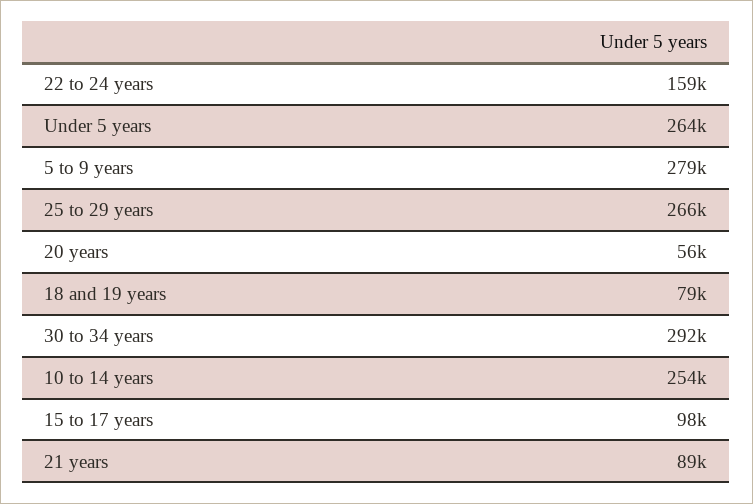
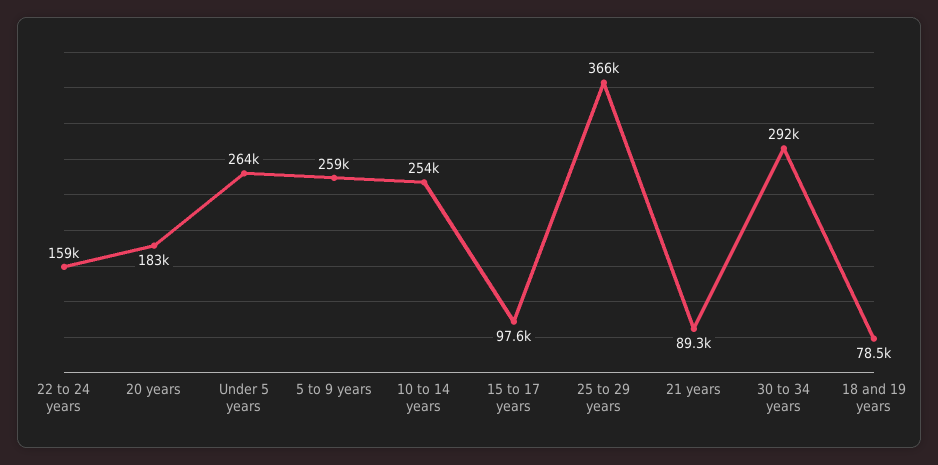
5 to 9 years: 279000 -> 259000
25 to 29 years: 266000 -> 366000
20 years: 56000 -> 183000

